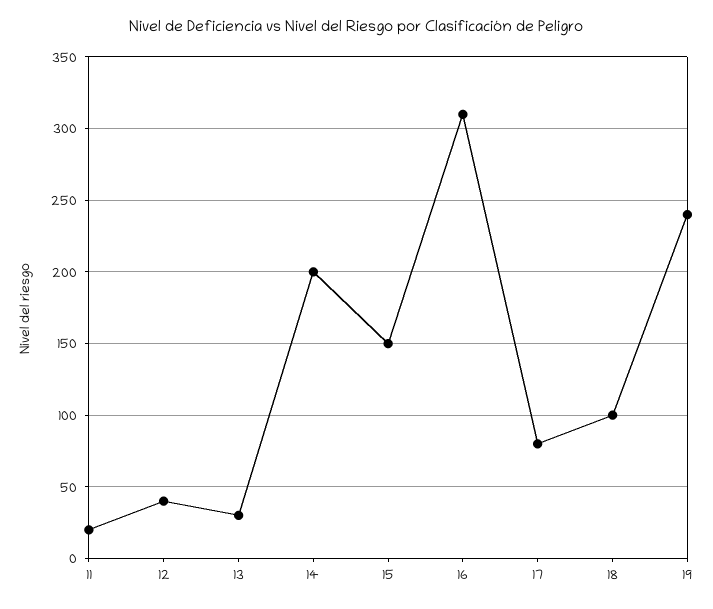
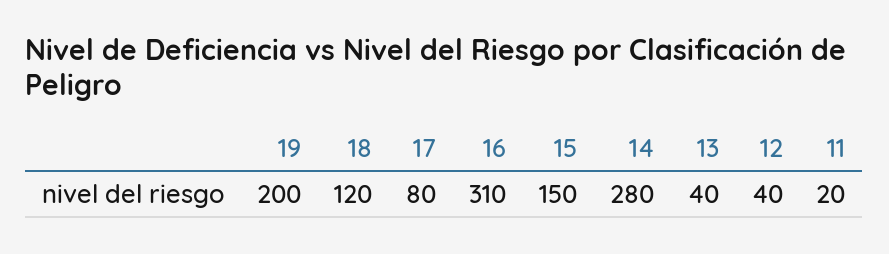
13: 30 -> 40
14: 200 -> 280
18: 100 -> 120
19: 240 -> 200

